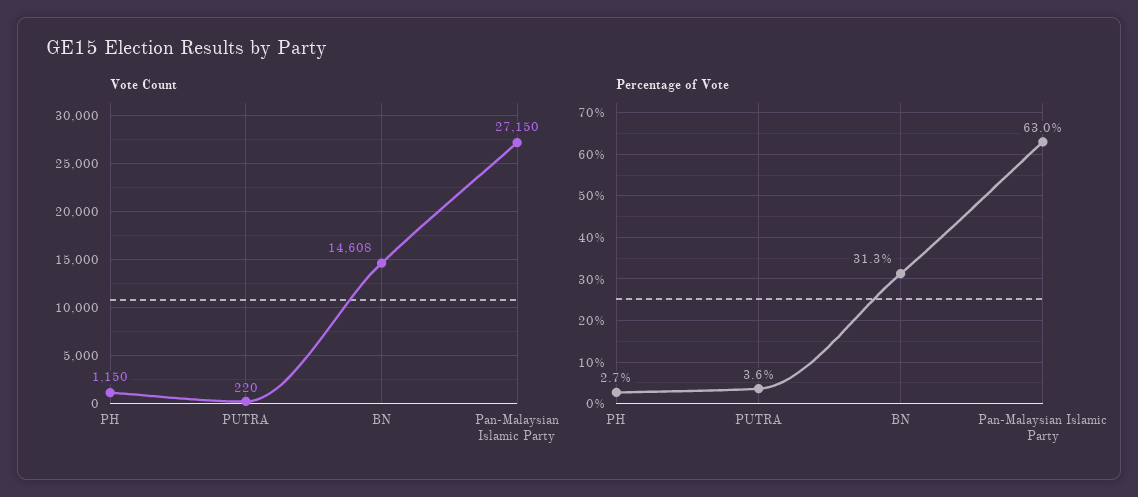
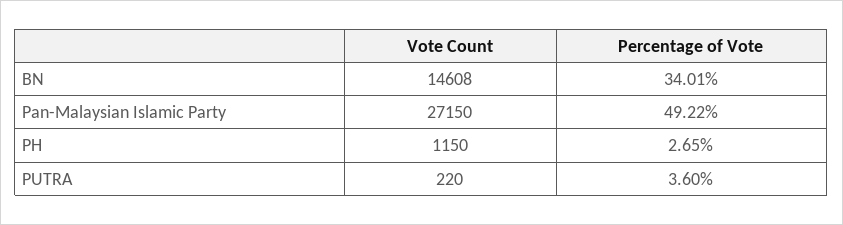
Percentage of Vote, BN: 31.3 -> 34.01
Percentage of Vote, Pan-Malaysian Islamic Party: 63 -> 49.22

